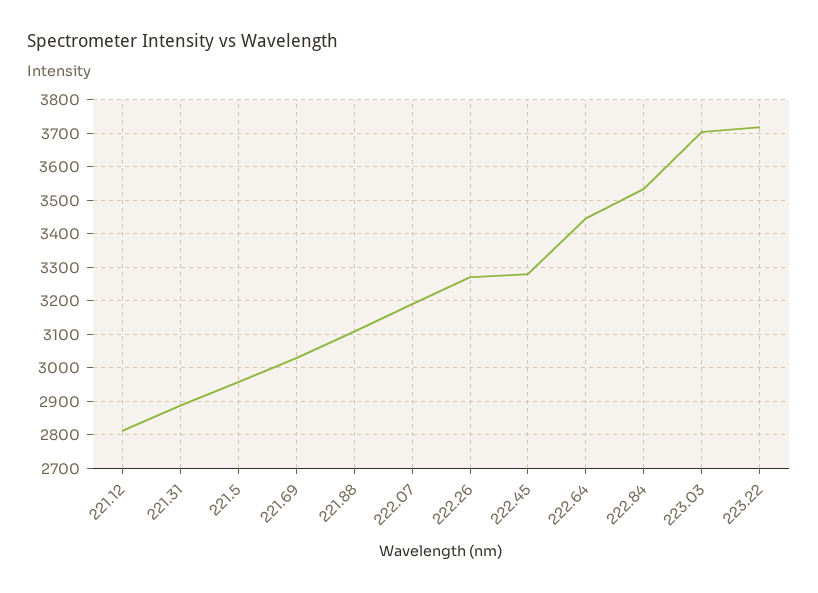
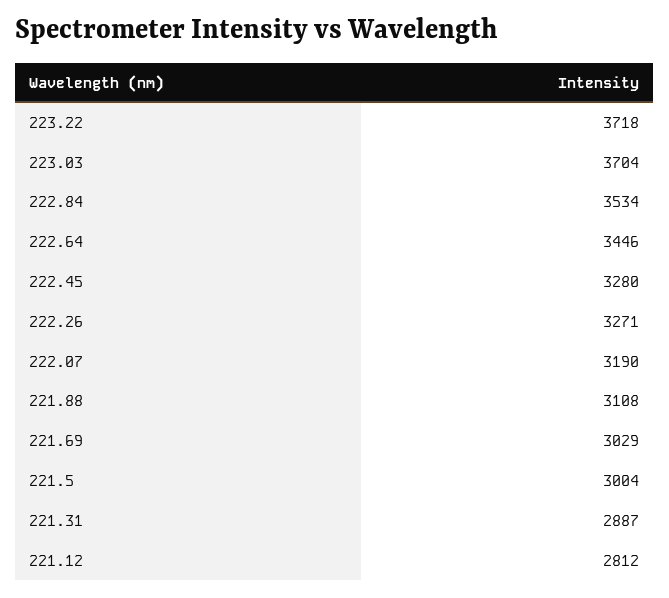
221.5: 2960 -> 3004

